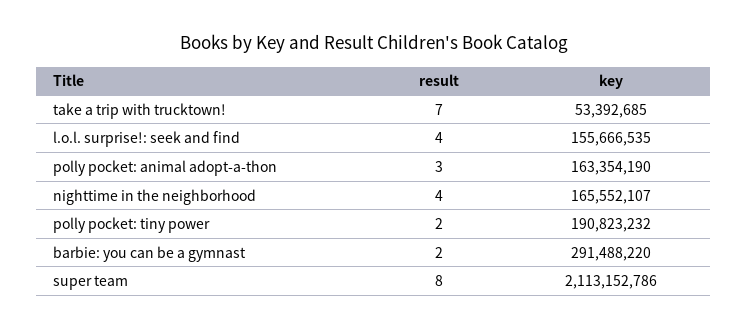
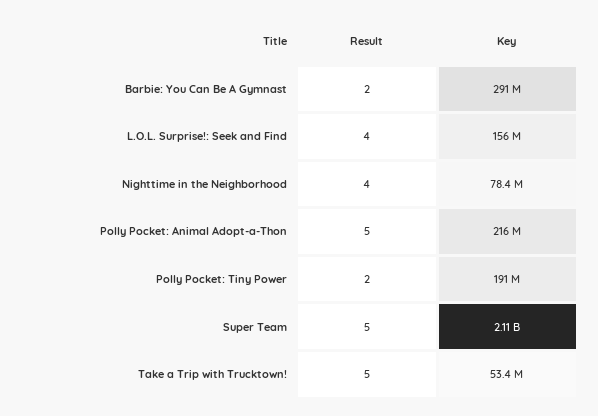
result, take a trip with trucktown!: 7 -> 5
result, polly pocket: animal adopt-a-thon: 3 -> 5
key, polly pocket: animal adopt-a-thon: 163354190 -> 216000000
key, nighttime in the neighborhood: 165552107 -> 78400000
result, super team: 8 -> 5

